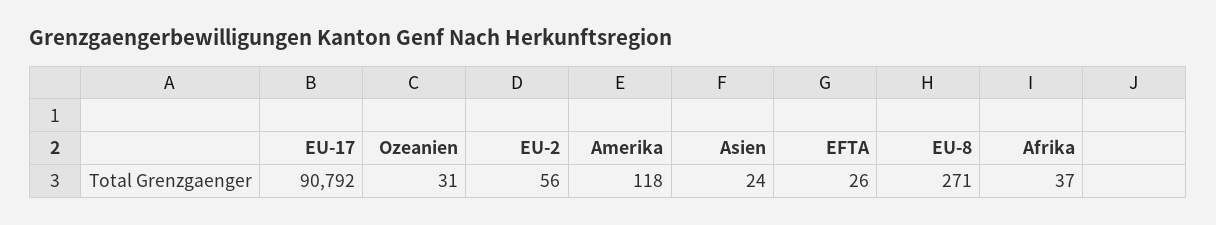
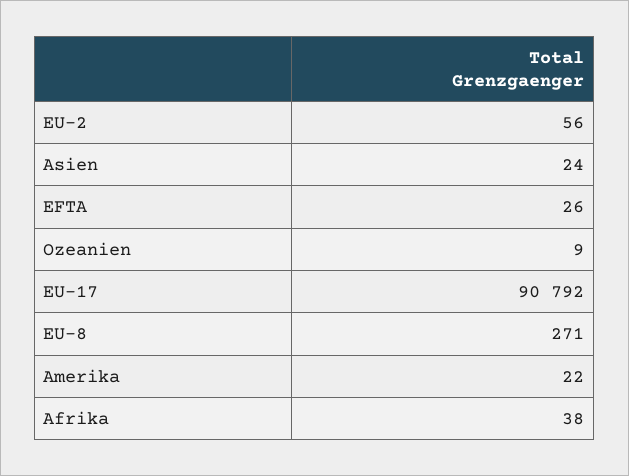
Ozeanien: 31 -> 9
Amerika: 118 -> 22
Afrika: 37 -> 38

